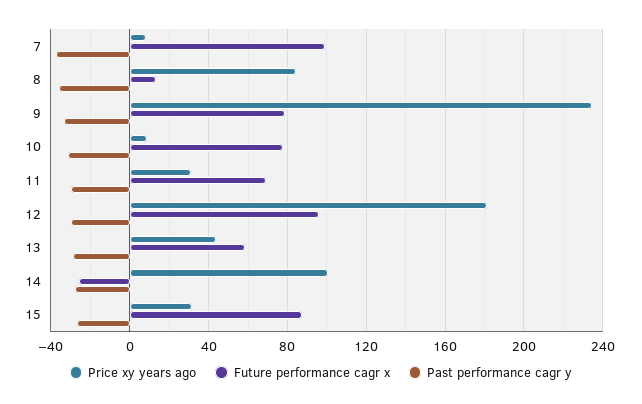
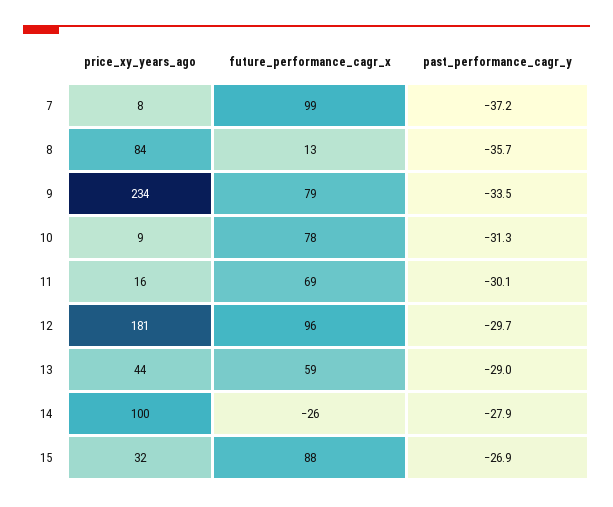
Price xy years ago, 11: 30 -> 16

